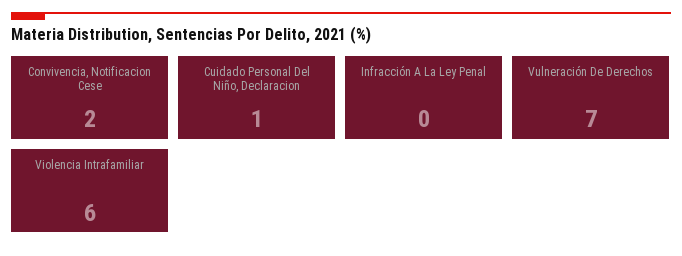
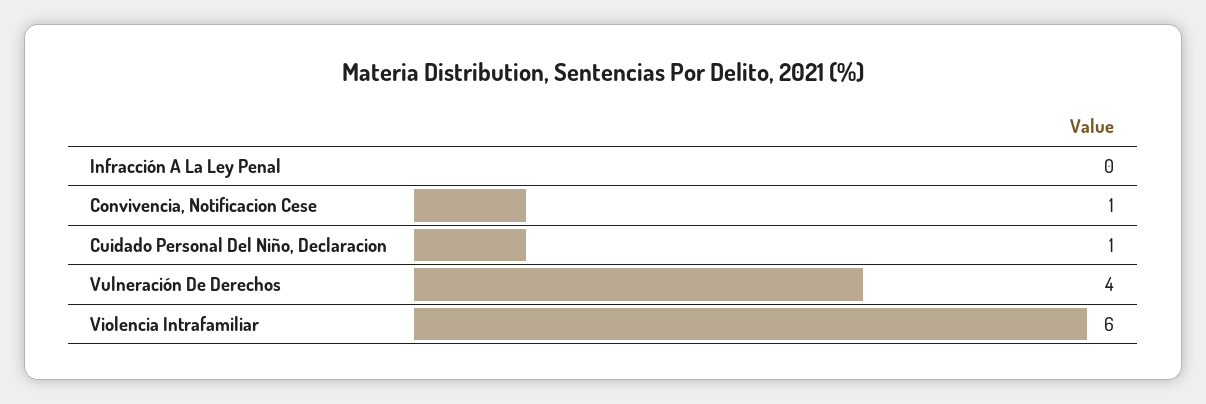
Convivencia, Notificacion Cese: 2 -> 1
Vulneración De Derechos: 7 -> 4

